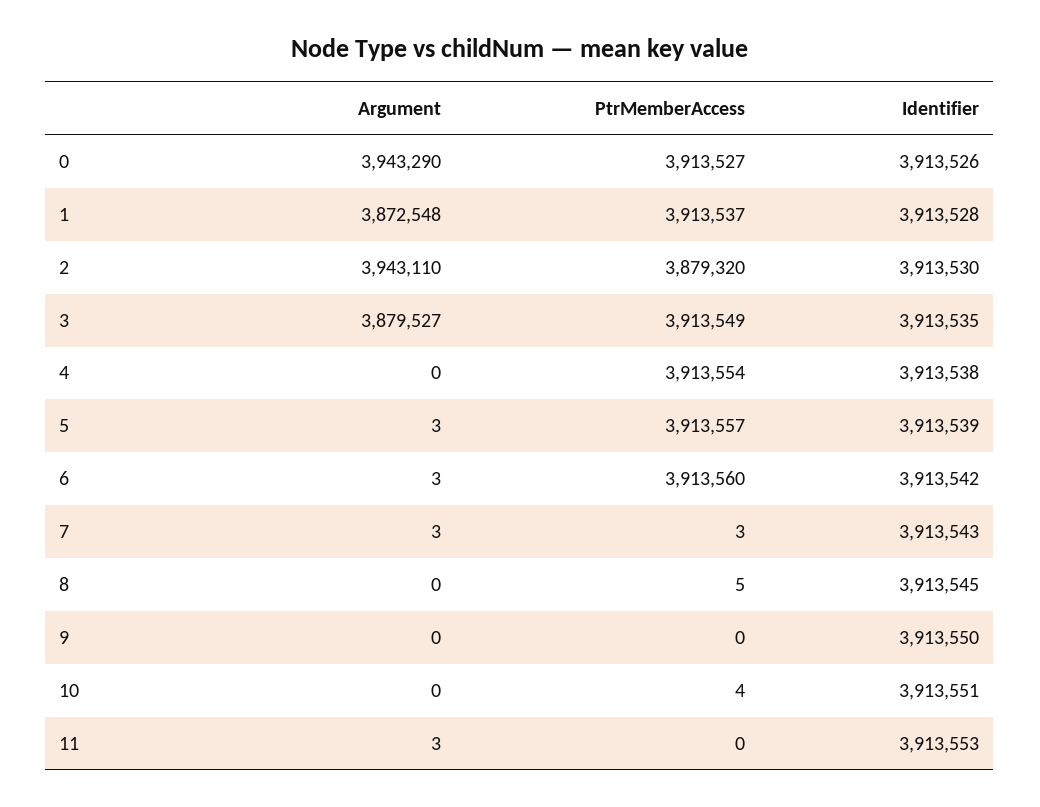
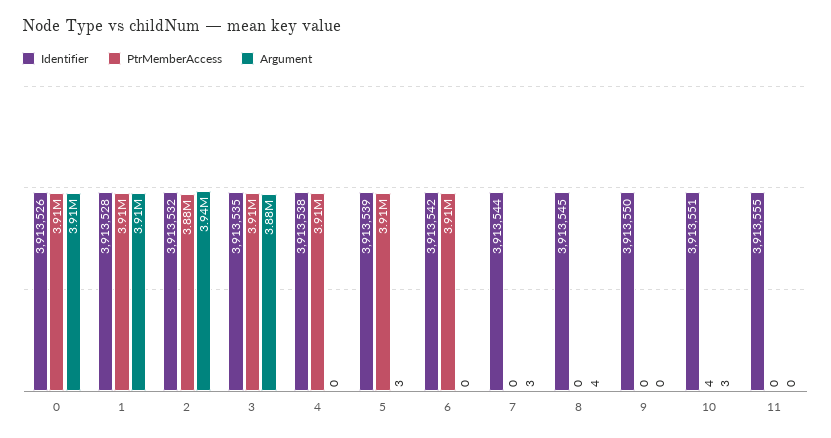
Argument, 0: 3943290 -> 3910000
Argument, 1: 3872548 -> 3910000
Identifier, 2: 3913530 -> 3913532
Argument, 6: 3 -> 0
PtrMemberAccess, 7: 3 -> 0
Identifier, 7: 3913543 -> 3913544
Argument, 8: 0 -> 4
PtrMemberAccess, 8: 5 -> 0
Argument, 10: 0 -> 3
Argument, 11: 3 -> 0
Identifier, 11: 3913553 -> 3913555

